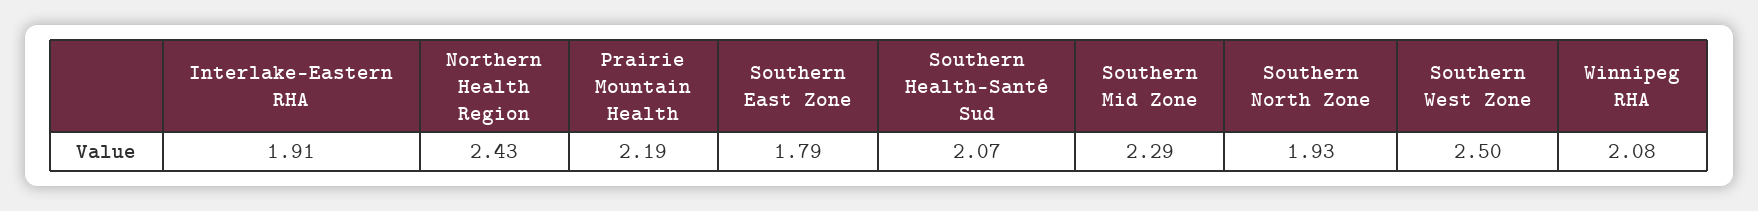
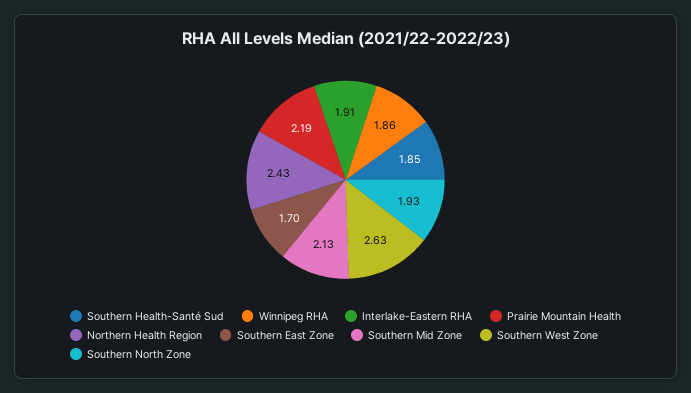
Southern East Zone: 1.79 -> 1.7
Southern Health-Santé Sud: 2.07 -> 1.85
Southern Mid Zone: 2.29 -> 2.13
Southern West Zone: 2.5 -> 2.63
Winnipeg RHA: 2.08 -> 1.86

